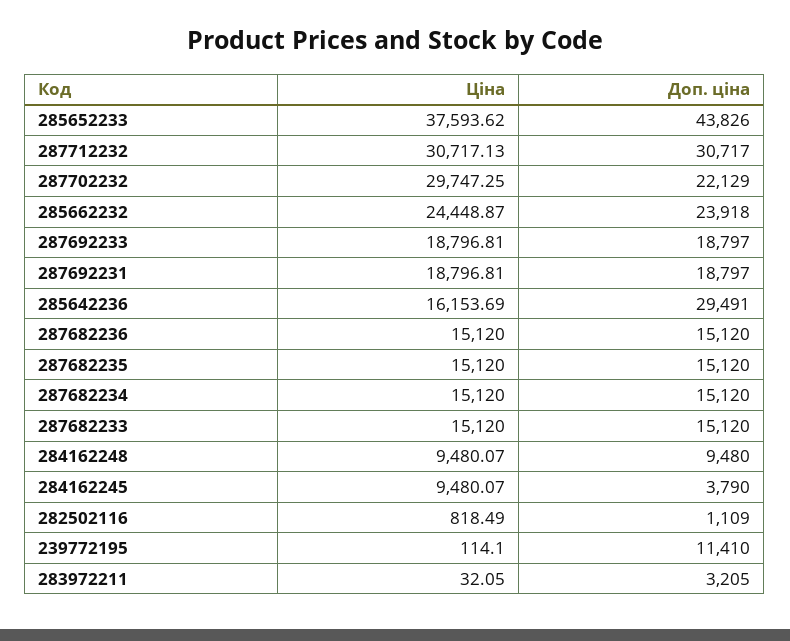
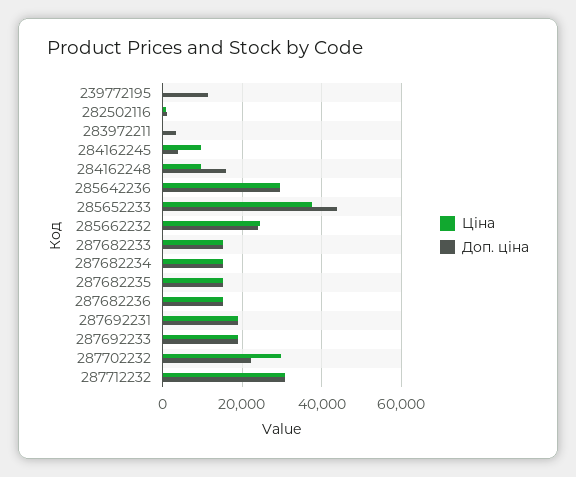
Ціна, 285642236: 16153.69 -> 30000
Доп. ціна, 284162248: 9480 -> 16000

